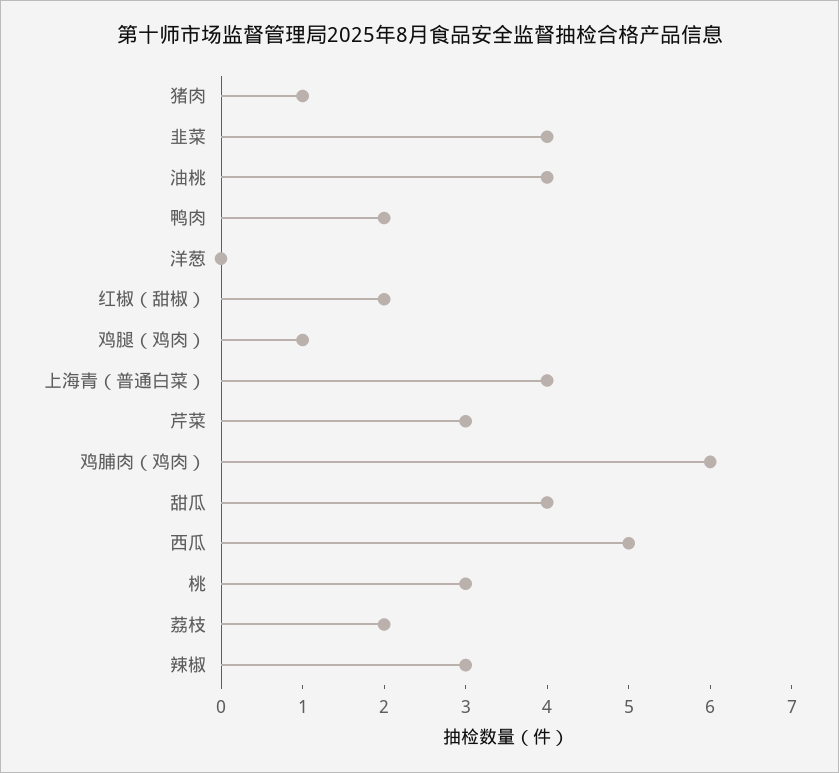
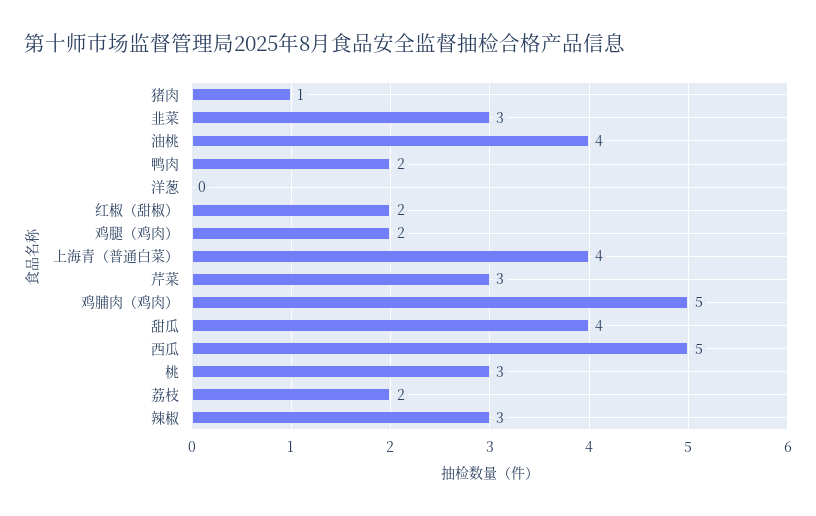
韭菜: 4 -> 3
鸡腿（鸡肉）: 1 -> 2
鸡脯肉（鸡肉）: 6 -> 5

